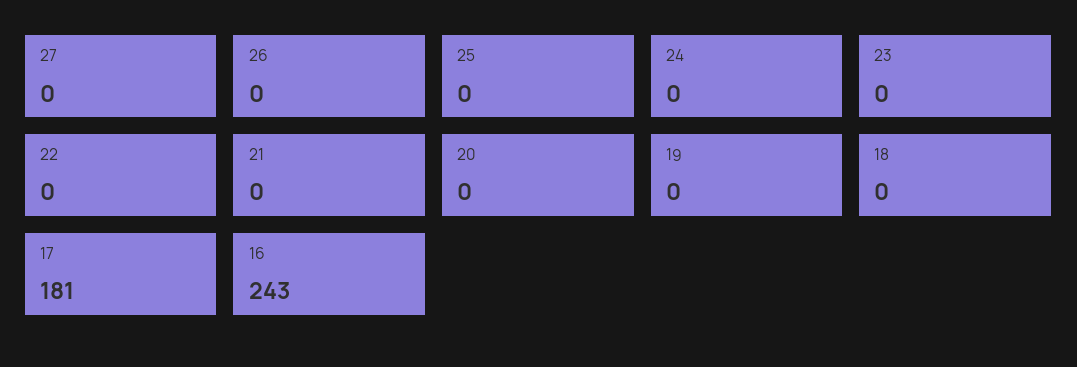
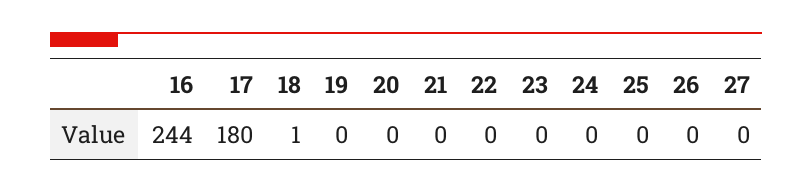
18: 0 -> 1
17: 181 -> 180
16: 243 -> 244

